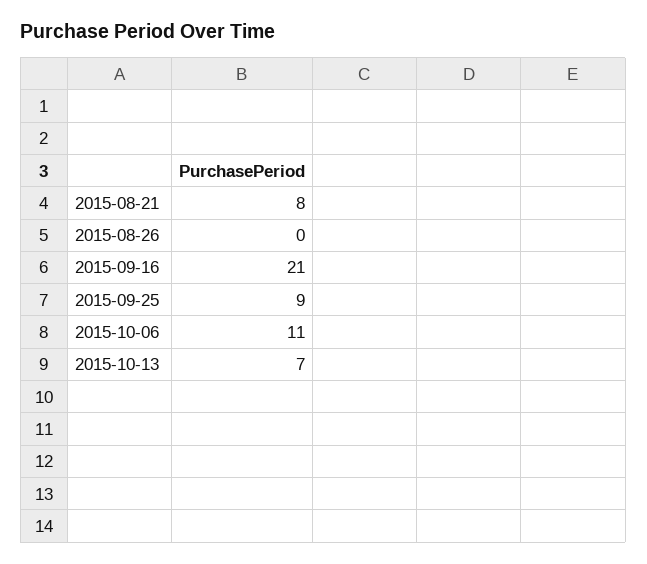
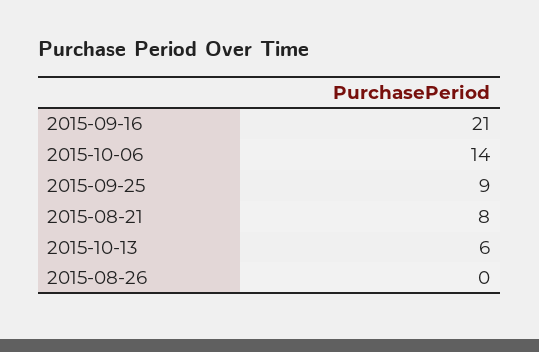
2015-10-06: 11 -> 14
2015-10-13: 7 -> 6

